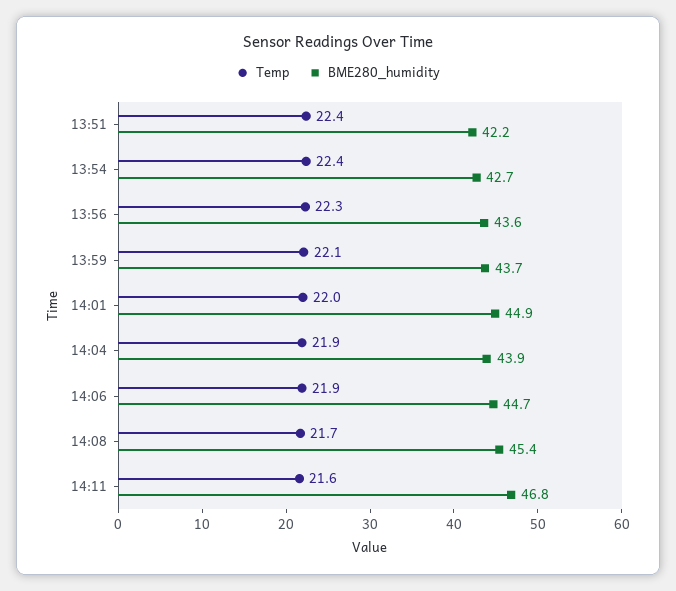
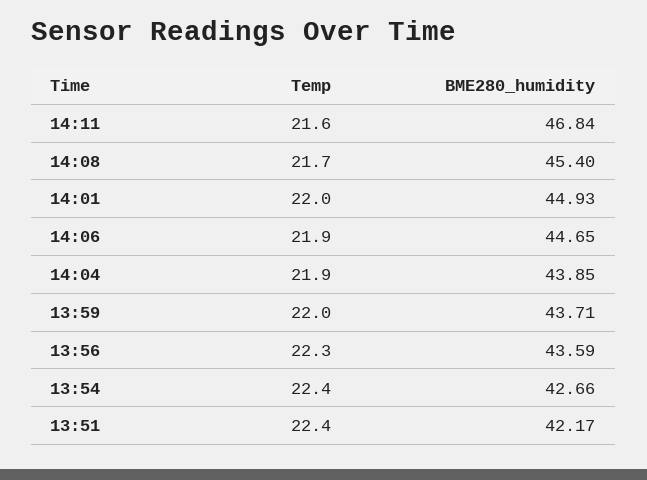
Temp, 13:59: 22.1 -> 22

